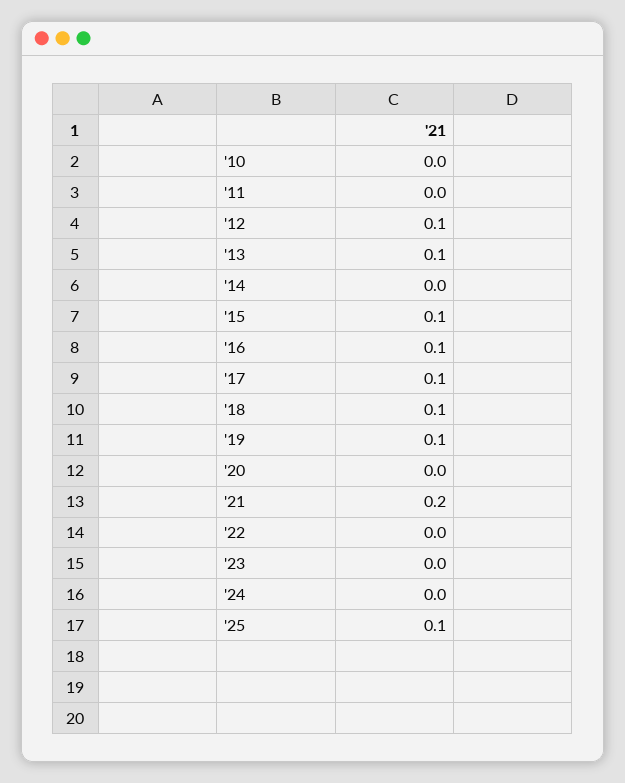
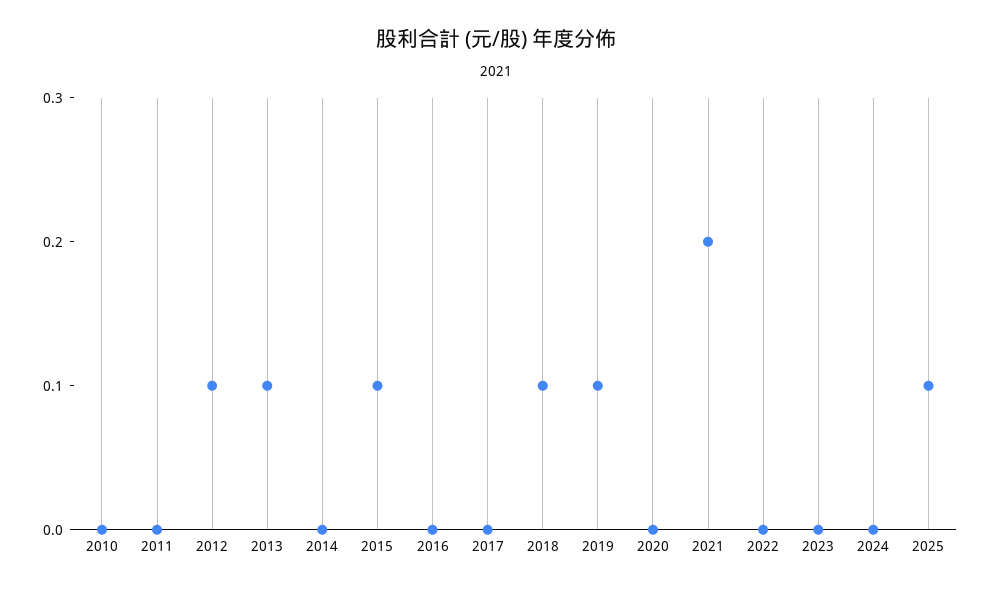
'16: 0.1 -> 0
'17: 0.1 -> 0

